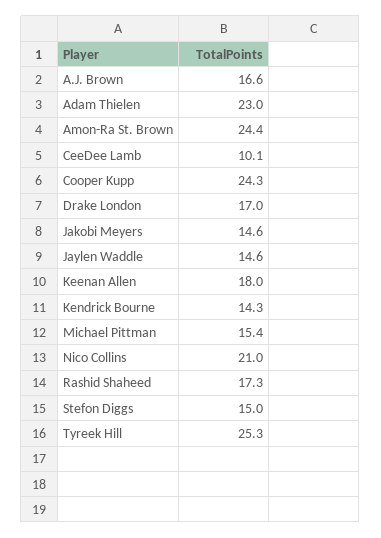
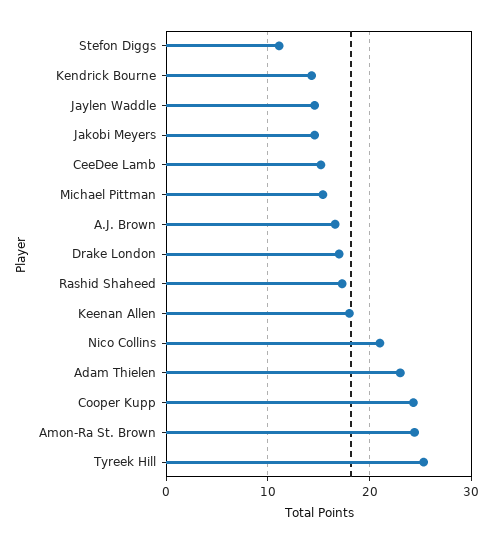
CeeDee Lamb: 10.1 -> 15
Stefon Diggs: 15 -> 11

